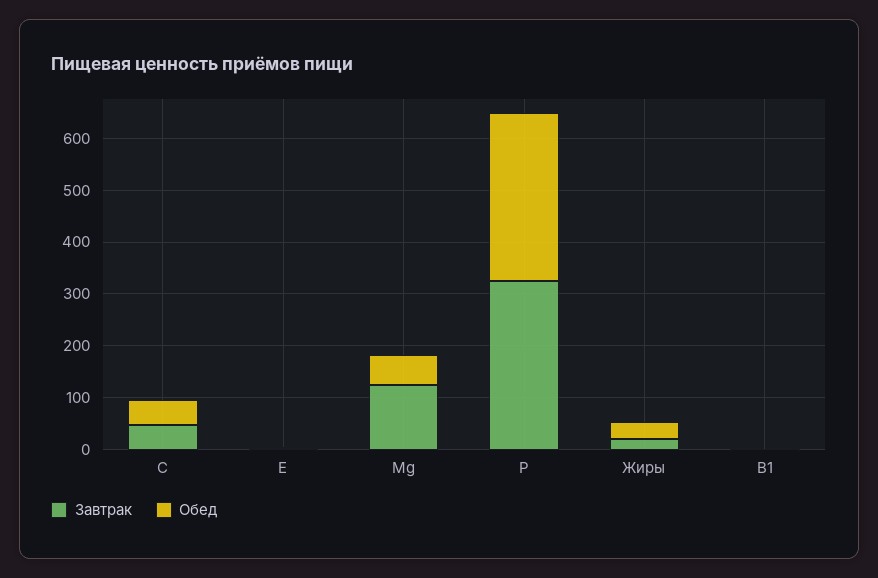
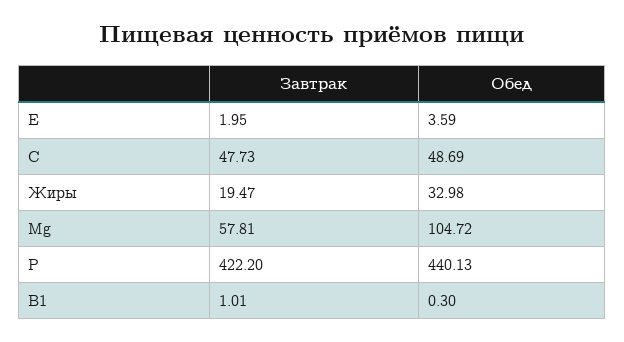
Завтрак, Mg: 120 -> 57.81
Обед, Mg: 60 -> 104.72
Завтрак, P: 320 -> 422.2
Обед, P: 320 -> 440.13

